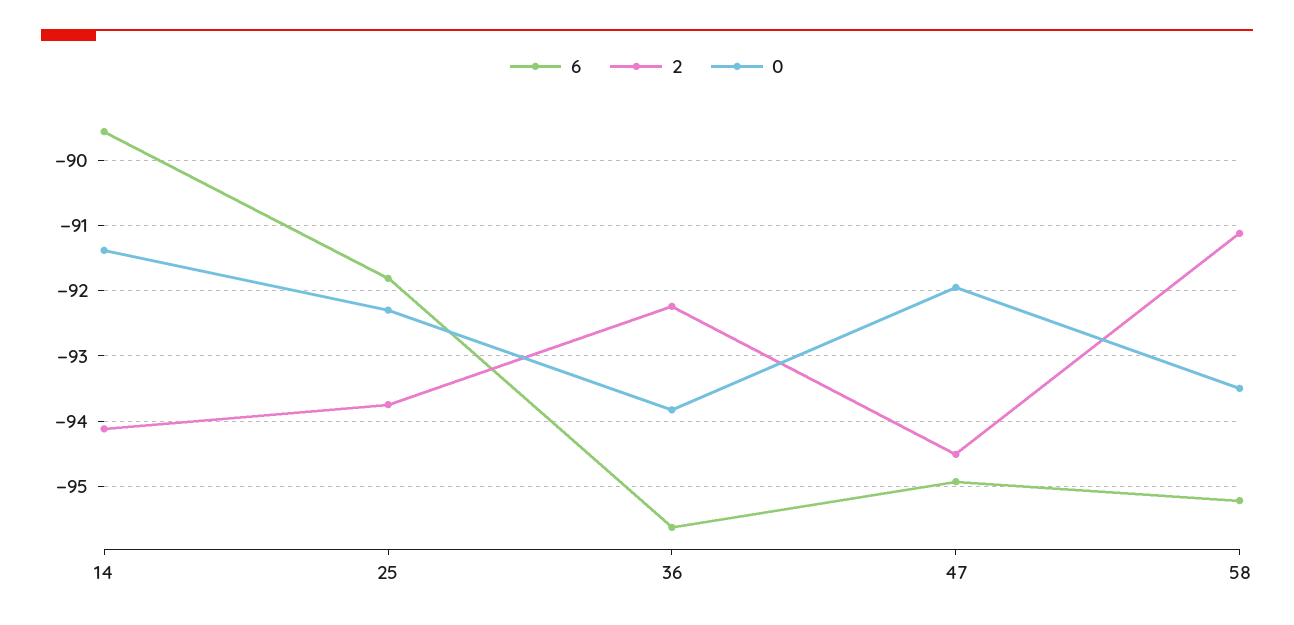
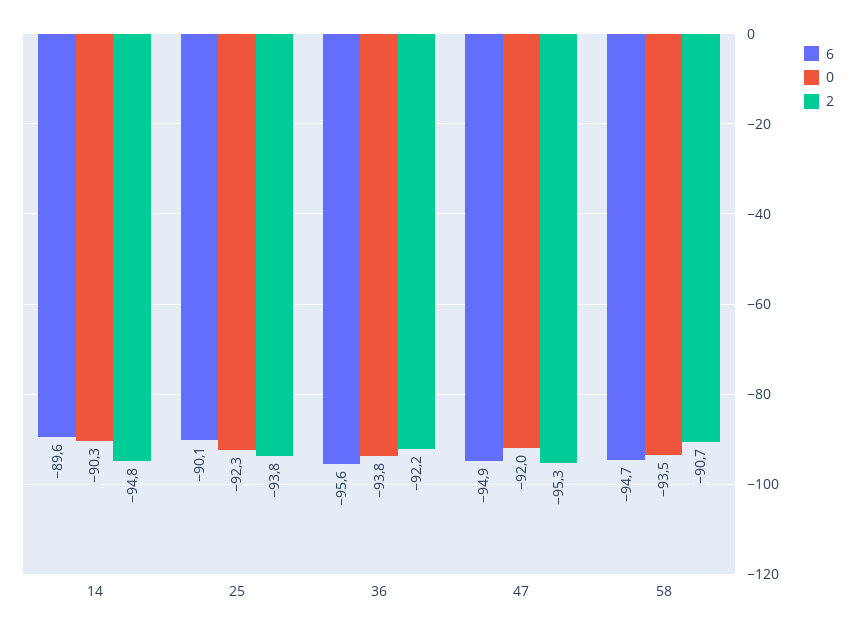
2, 14: -94.1 -> -94.8
0, 14: -91.4 -> -90.3
6, 25: -91.8 -> -90.1
2, 47: -94.5 -> -95.3
6, 58: -95.2 -> -94.7
2, 58: -91.1 -> -90.7

